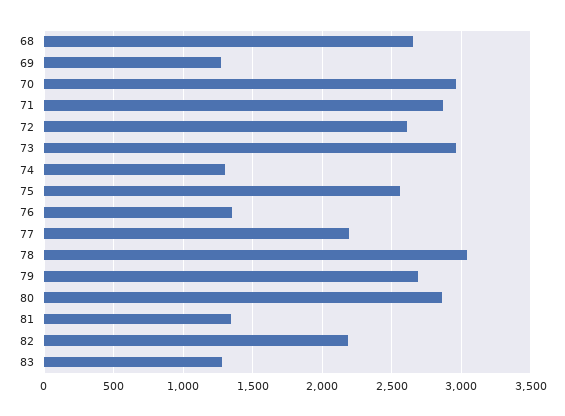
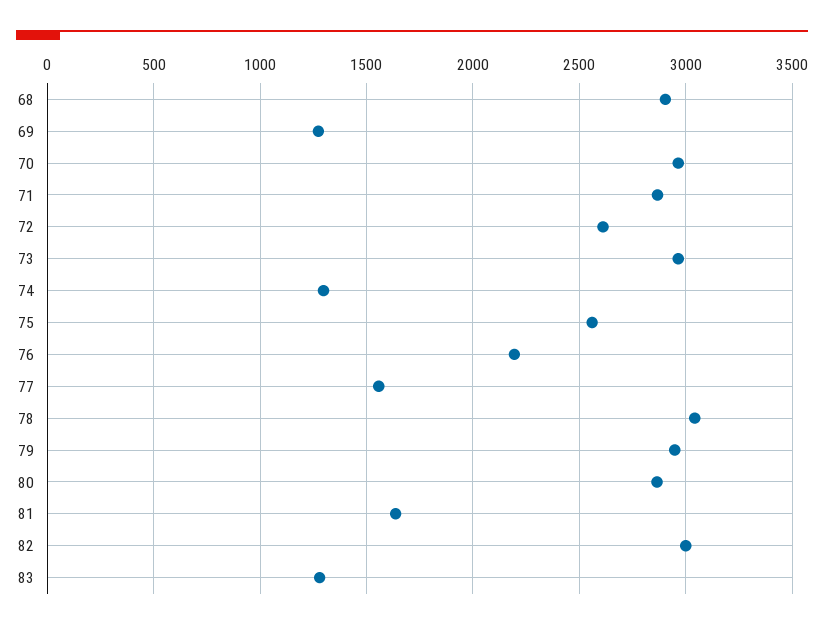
68: 2650 -> 2900
76: 1350 -> 2200
77: 2200 -> 1550
79: 2700 -> 2950
81: 1350 -> 1650
82: 2200 -> 3000

